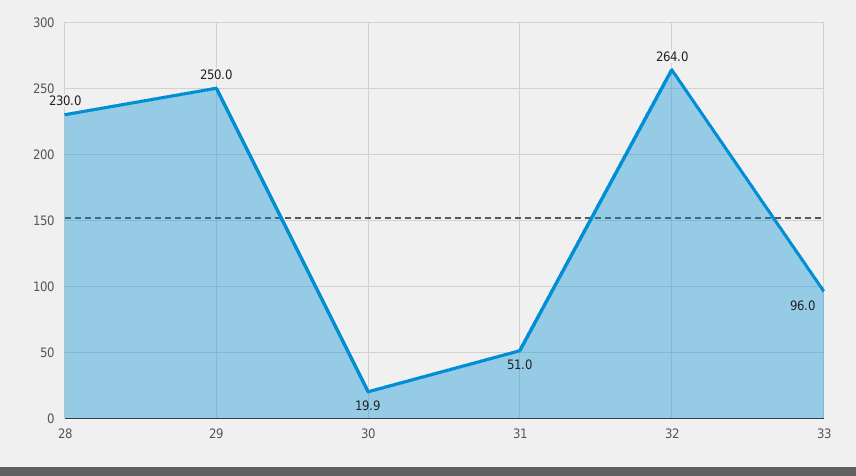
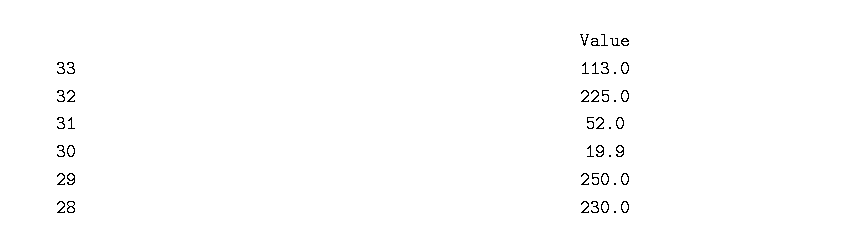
31: 51 -> 52
32: 264 -> 225
33: 96 -> 113

